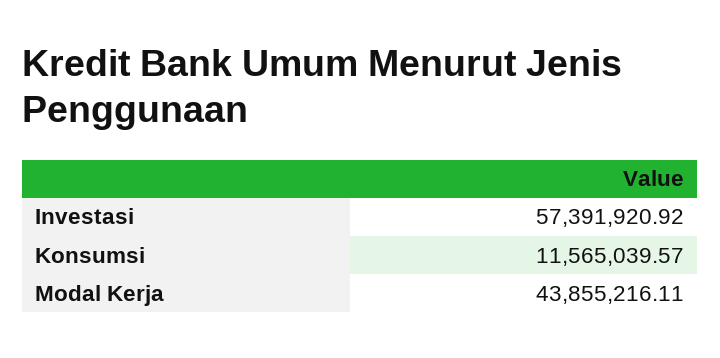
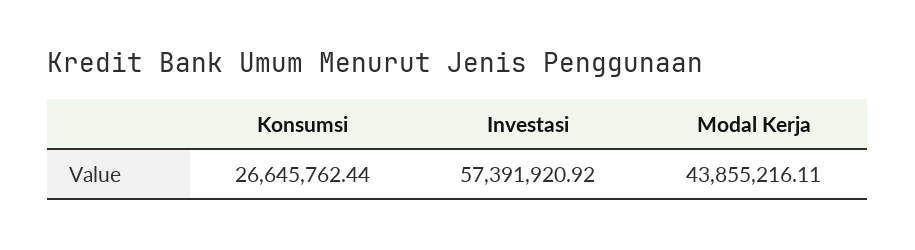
Konsumsi: 11565039.57 -> 26645762.44

